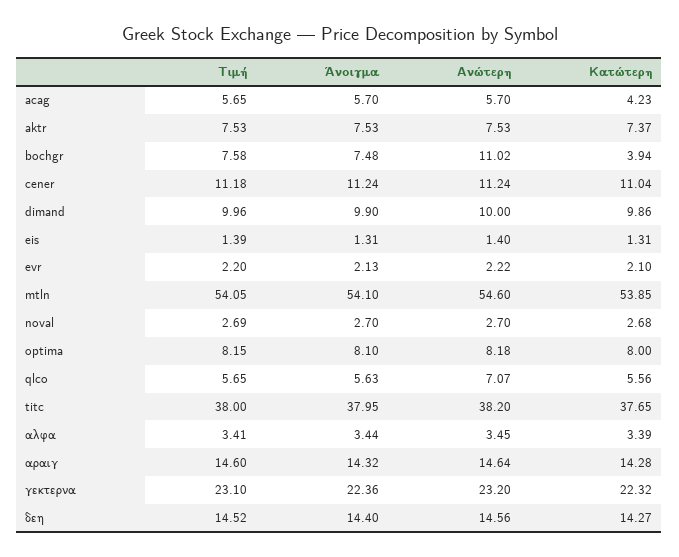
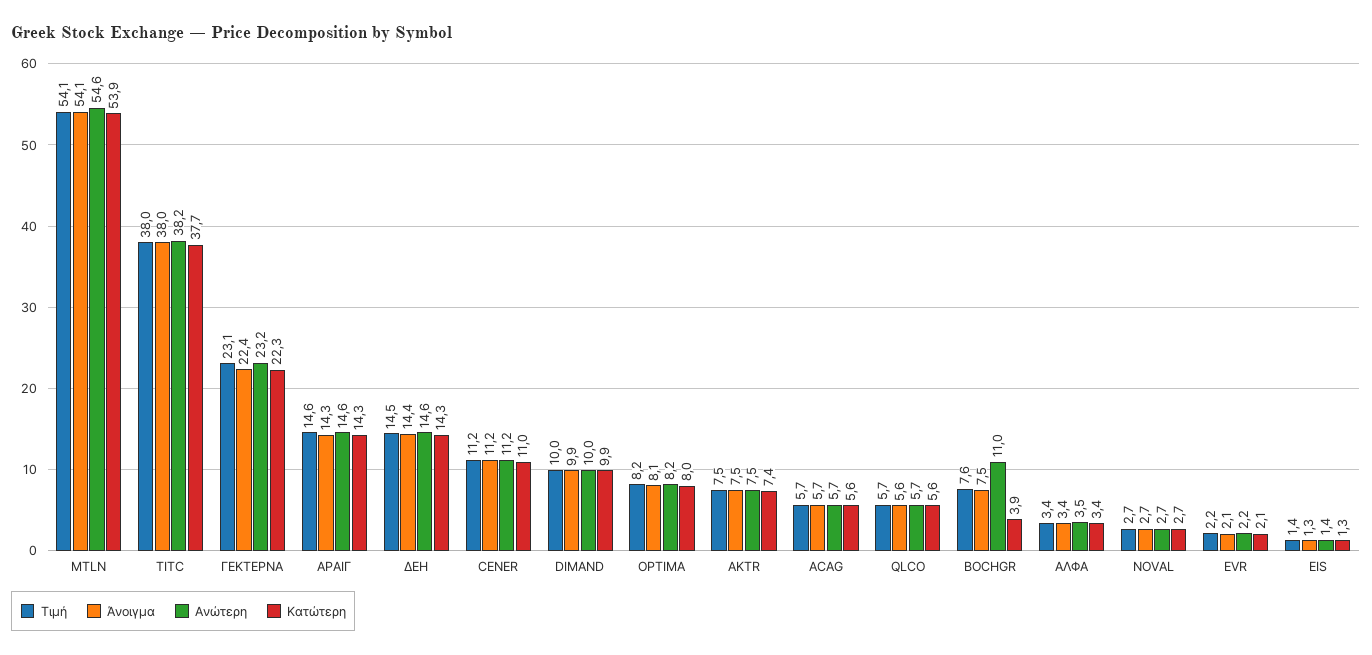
Κατώτερη, acag: 4.23 -> 5.6
Ανώτερη, qlco: 7.07 -> 5.7

